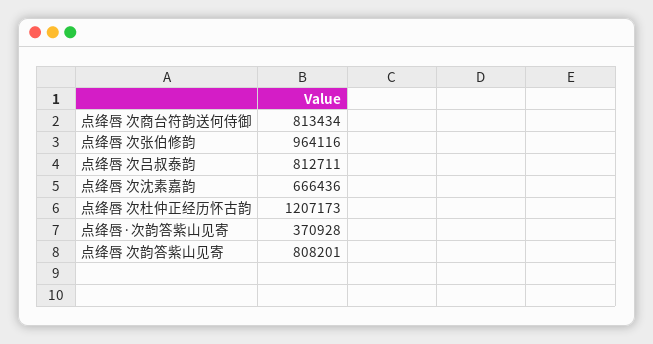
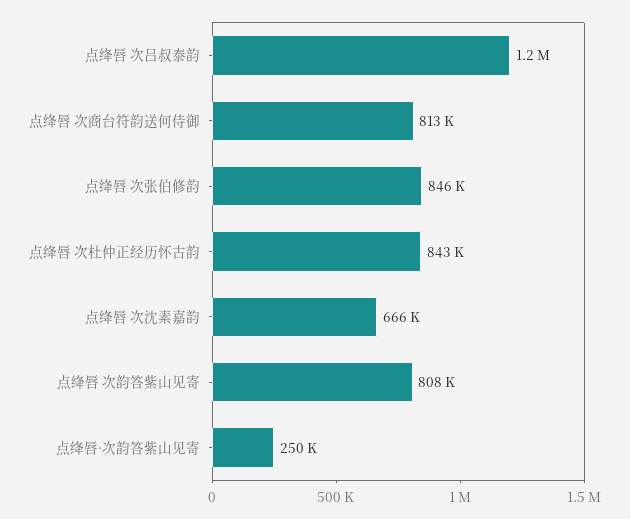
点绛唇 次张伯修韵: 964116 -> 846000
点绛唇 次吕叔泰韵: 812711 -> 1200000
点绛唇 次杜仲正经历怀古韵: 1207173 -> 843000
点绛唇·次韵答紫山见寄: 370928 -> 250000

